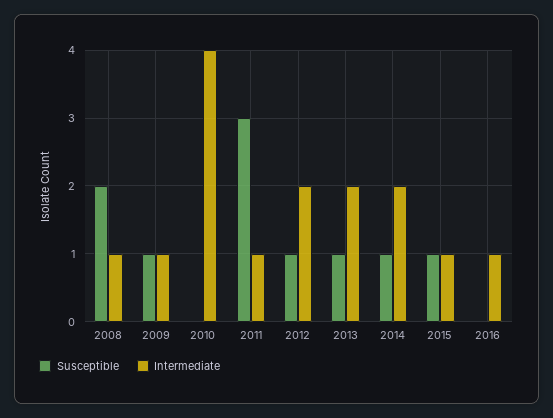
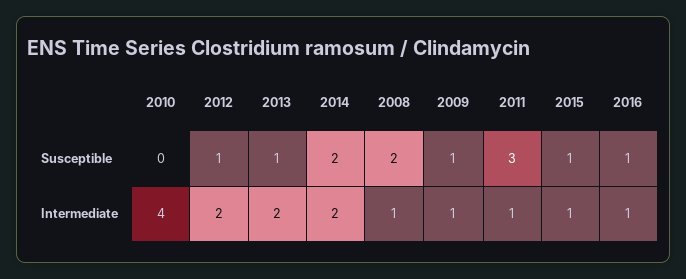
Susceptible, 2014: 1 -> 2
Susceptible, 2016: 0 -> 1

